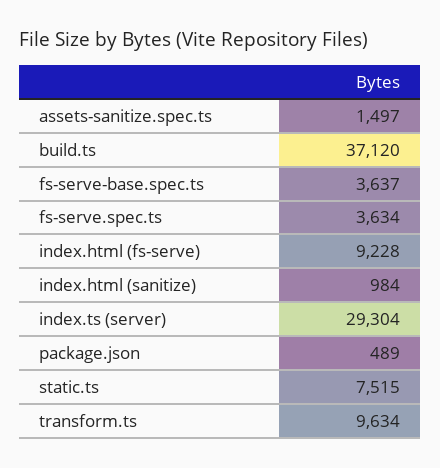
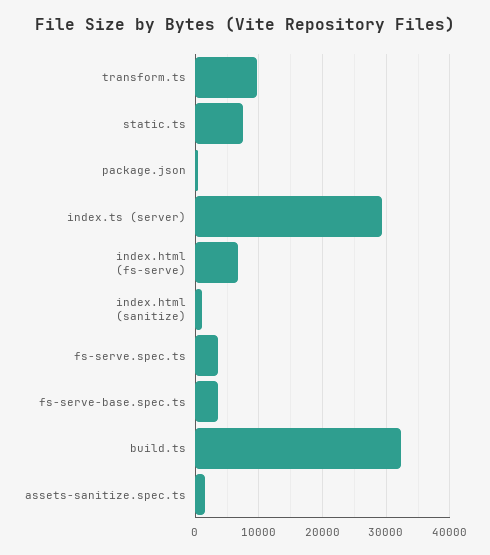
build.ts: 37120 -> 32000
index.html (fs-serve): 9228 -> 7000

